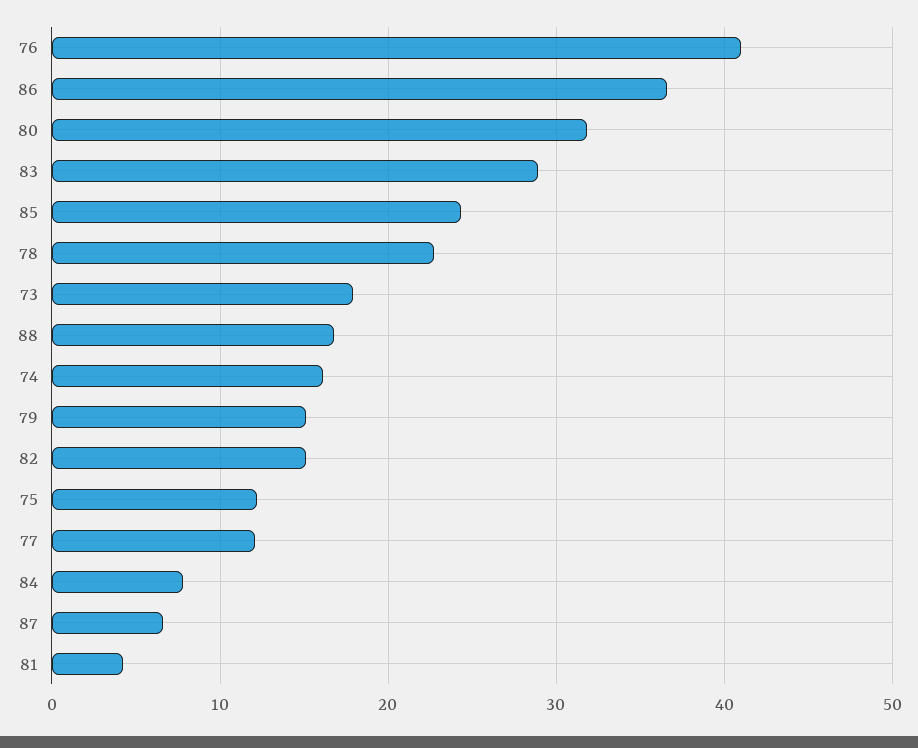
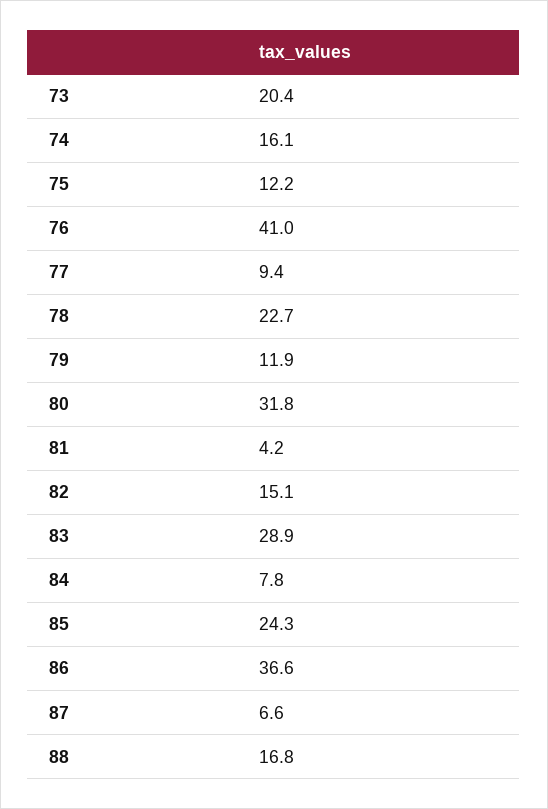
73: 18 -> 20.4
79: 15 -> 11.9
77: 12 -> 9.4

